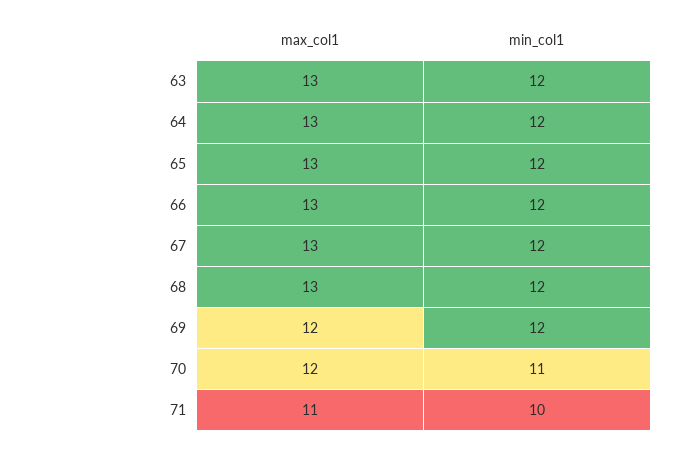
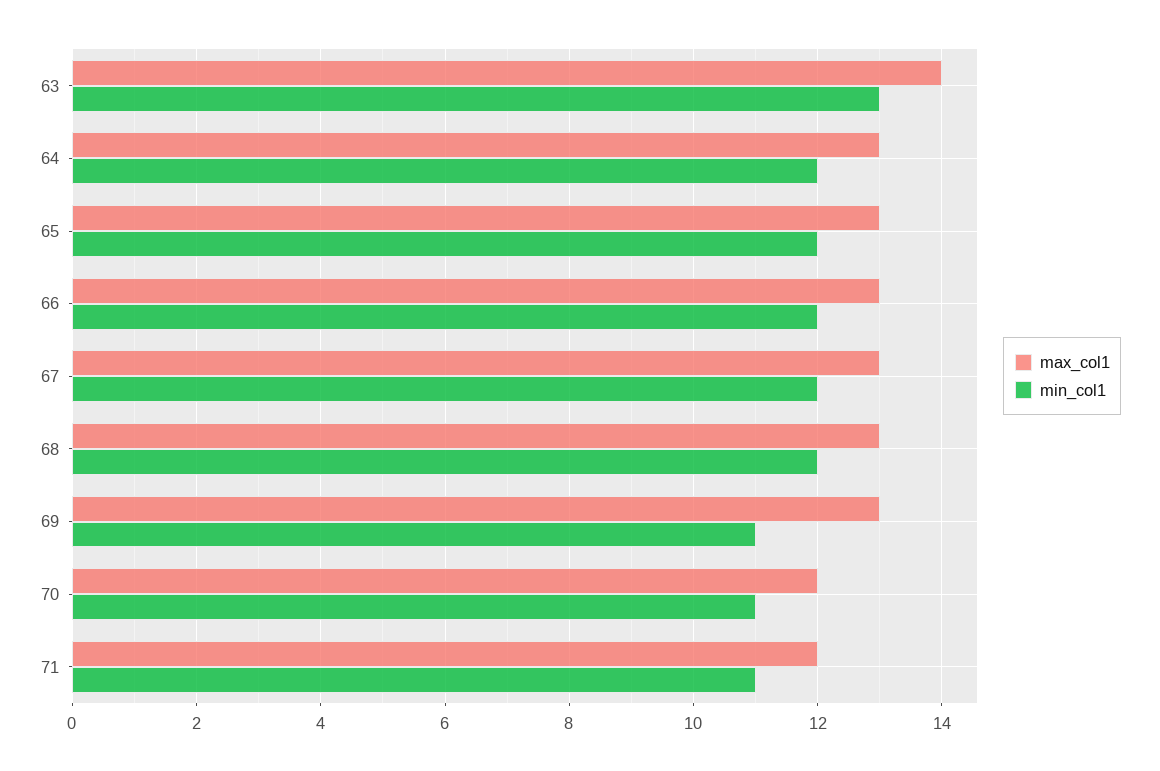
max_col1, 63: 13 -> 14
min_col1, 63: 12 -> 13
max_col1, 69: 12 -> 13
min_col1, 69: 12 -> 11
max_col1, 71: 11 -> 12
min_col1, 71: 10 -> 11

